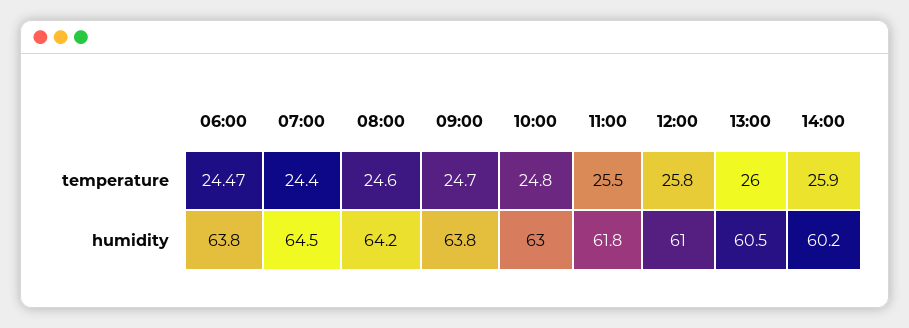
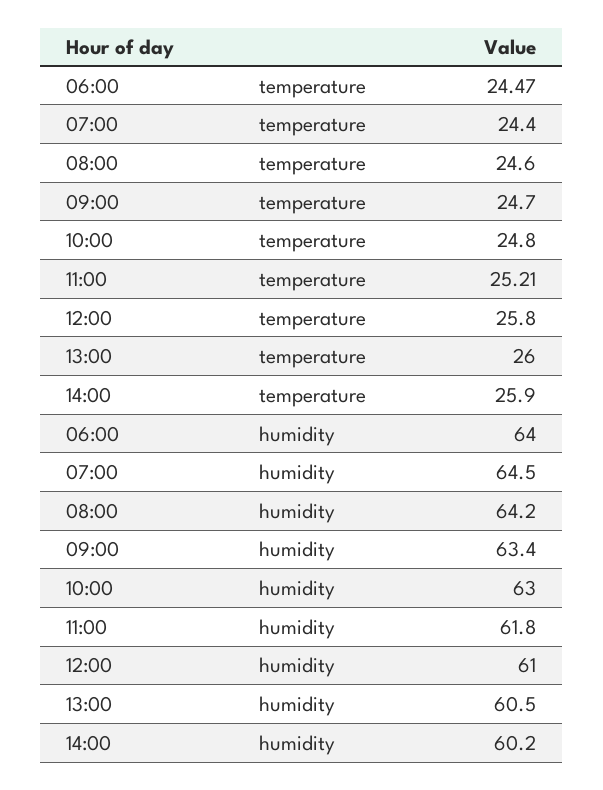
11:00, temperature: 25.5 -> 25.21
06:00, humidity: 63.8 -> 64
09:00, humidity: 63.8 -> 63.4

